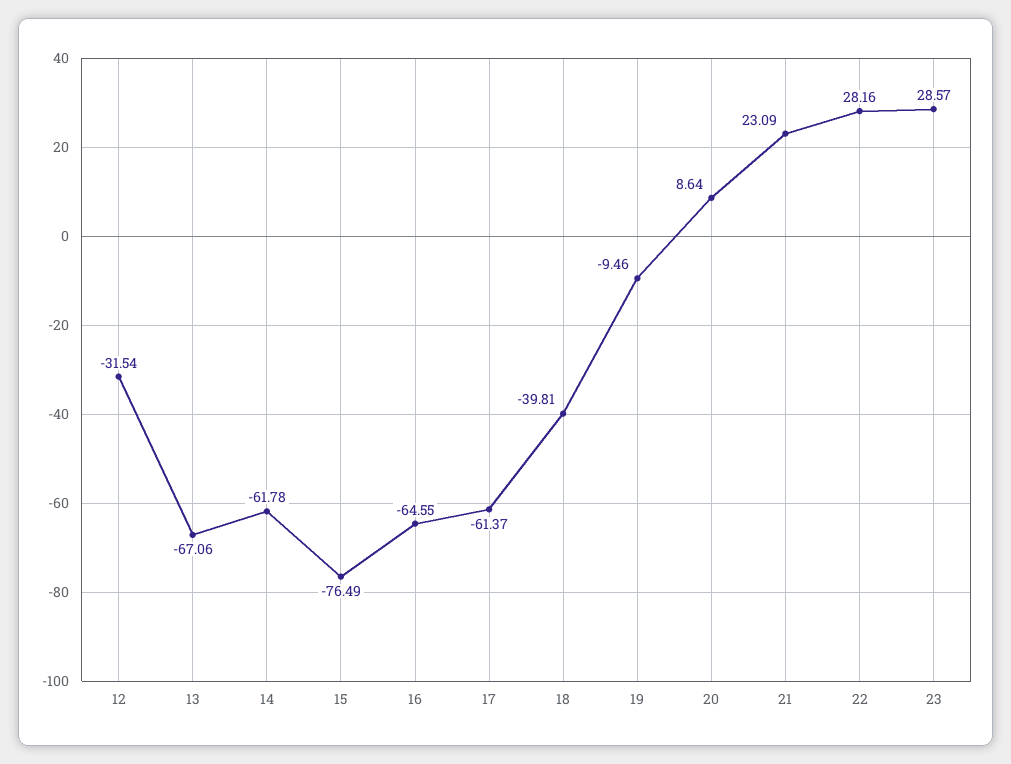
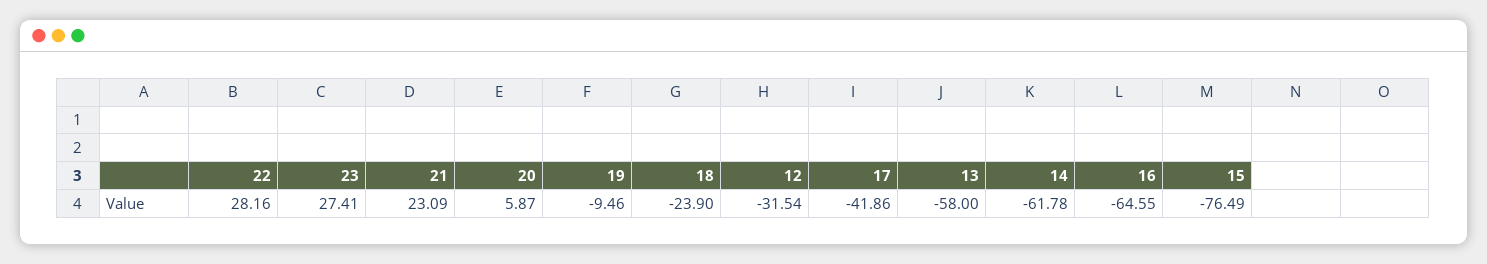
13: -67.06 -> -58
17: -61.37 -> -41.86
18: -39.81 -> -23.9
20: 8.64 -> 5.87
23: 28.57 -> 27.41

